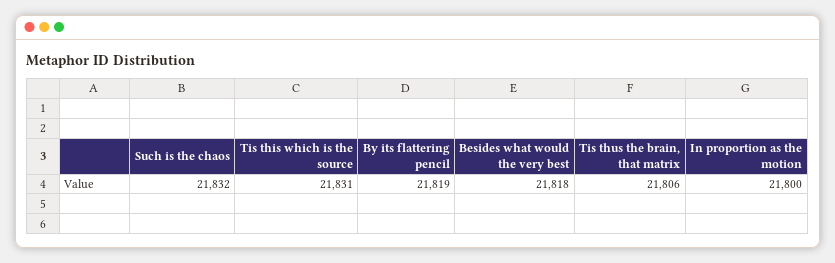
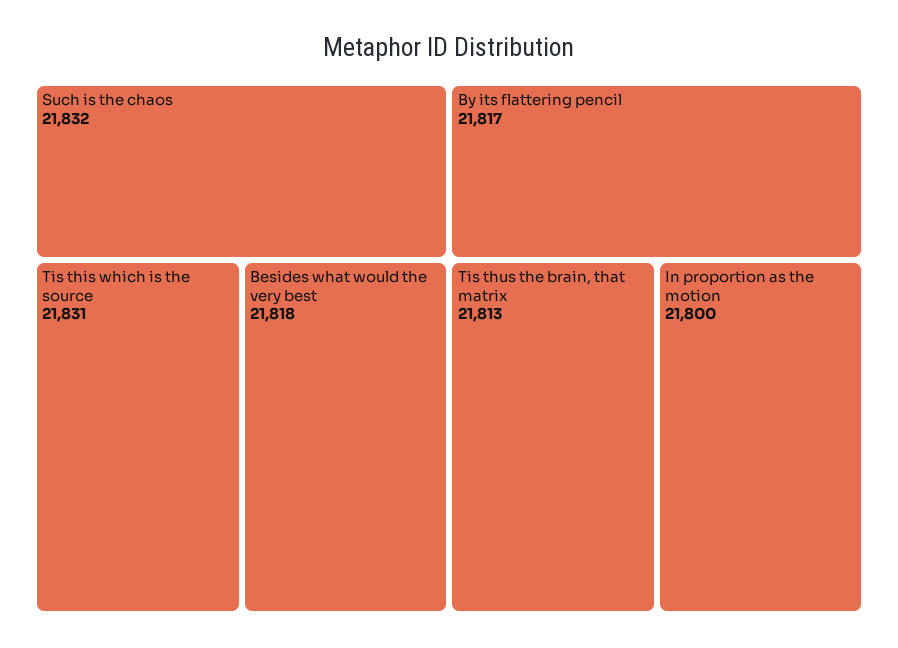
By its flattering pencil: 21819 -> 21817
Tis thus the brain, that matrix: 21806 -> 21813

